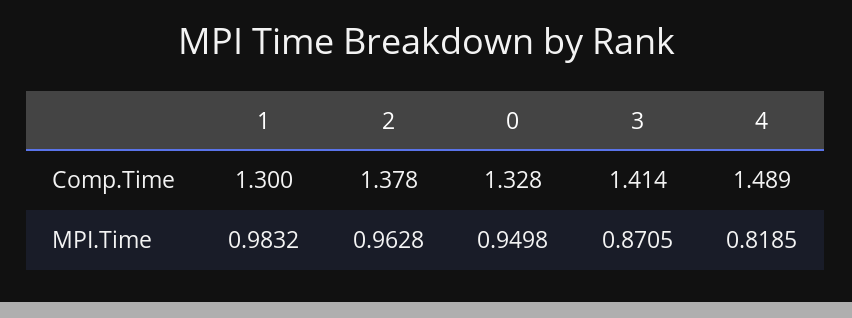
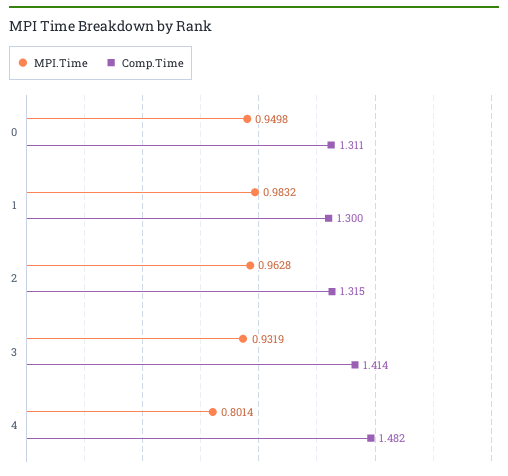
Comp.Time, 2: 1.378 -> 1.315
Comp.Time, 0: 1.328 -> 1.311
Comp.Time, 4: 1.489 -> 1.482
MPI.Time, 3: 0.8705 -> 0.9319
MPI.Time, 4: 0.8185 -> 0.8014

